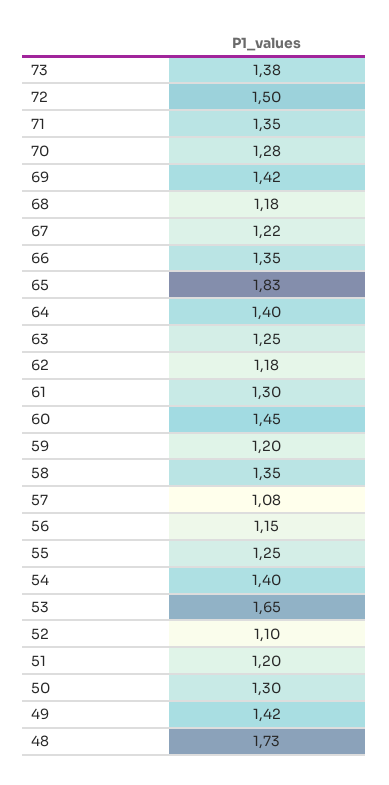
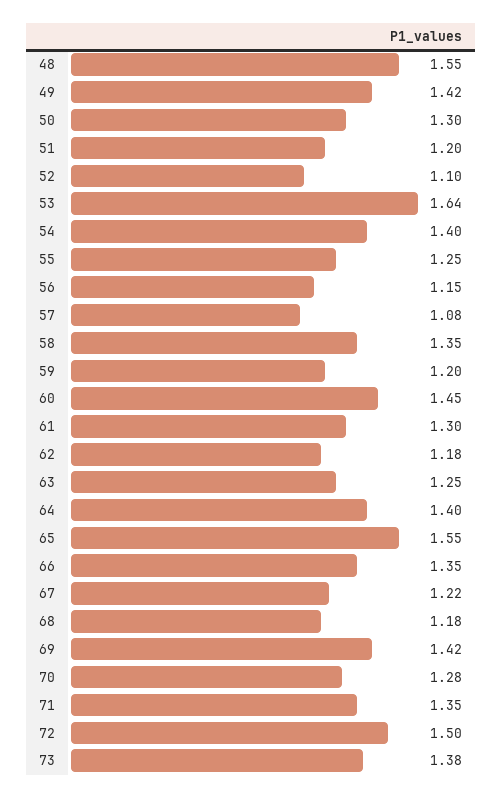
65: 1.83 -> 1.55
53: 1.65 -> 1.64
48: 1.73 -> 1.55

